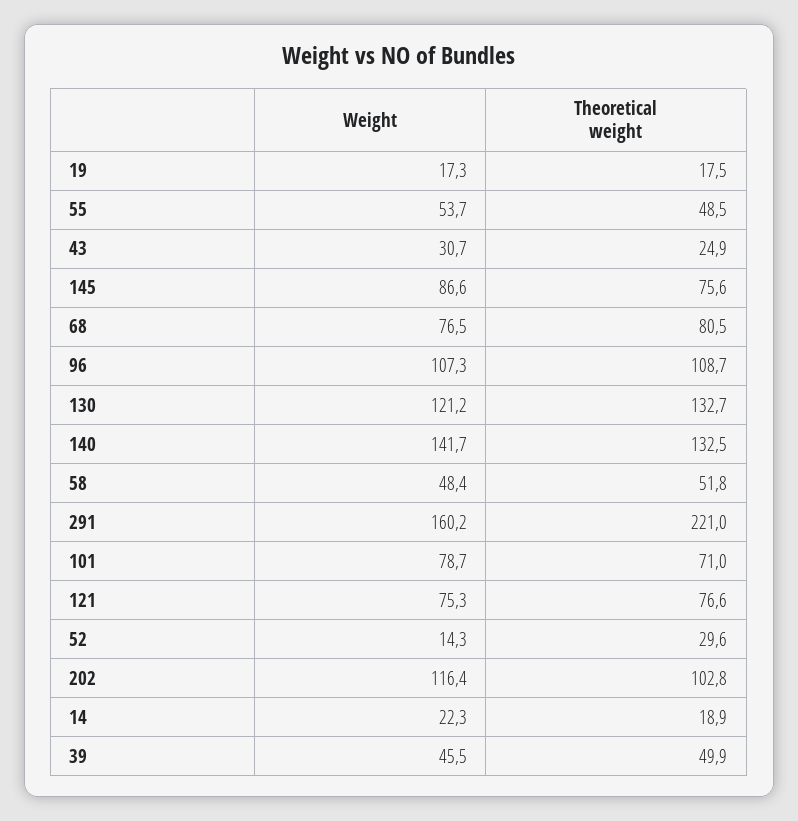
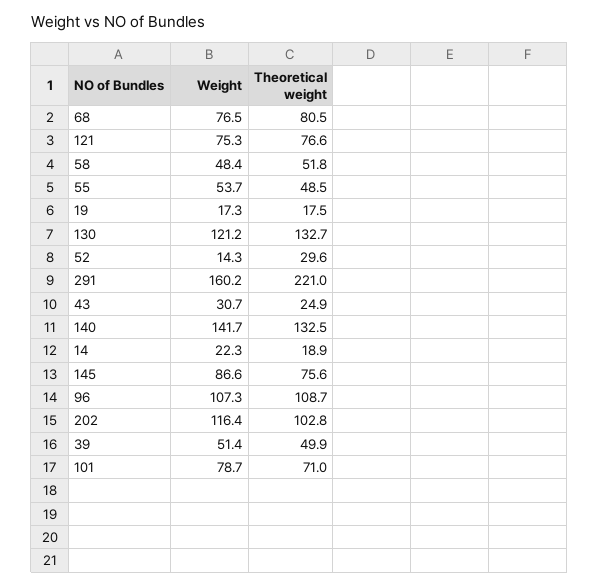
Weight, 39: 45.5 -> 51.4

